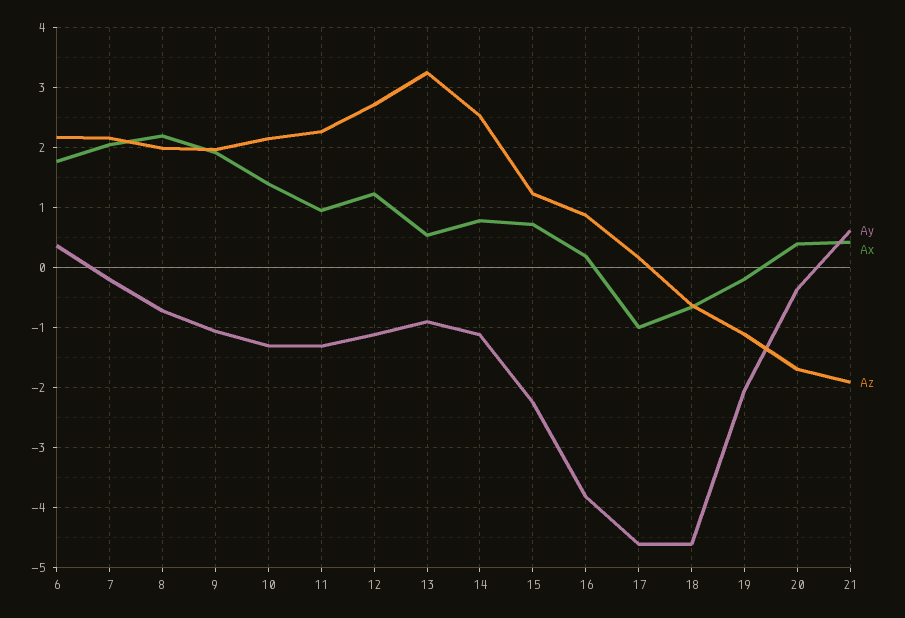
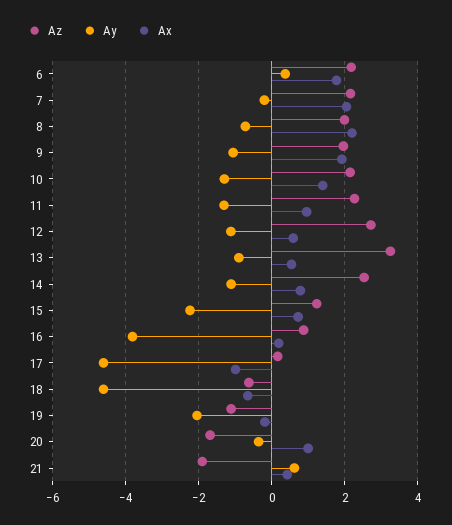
Ax, 12: 1.2 -> 0.6
Ax, 20: 0.4 -> 1

